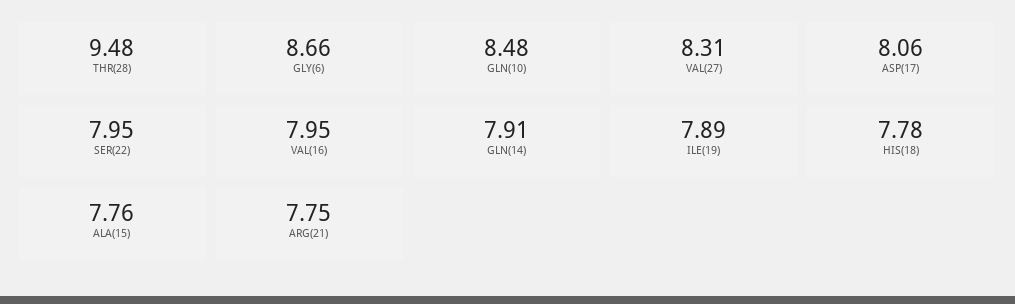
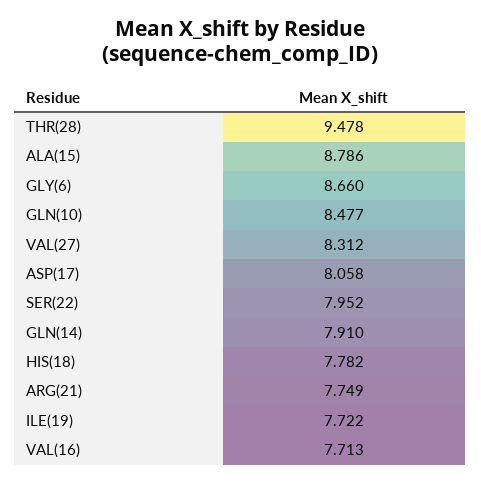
VAL(16): 7.95 -> 7.713
ILE(19): 7.89 -> 7.722
ALA(15): 7.76 -> 8.786

